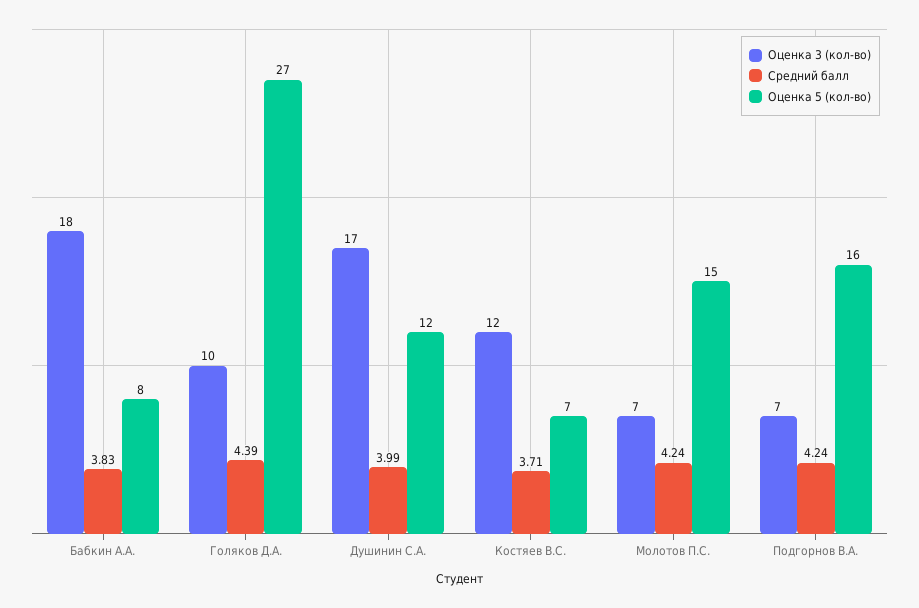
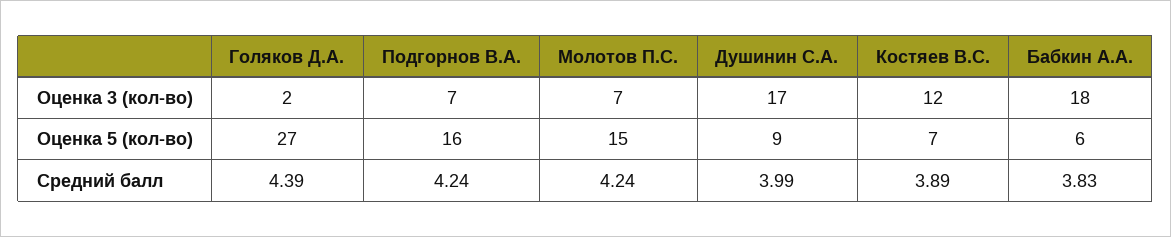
Оценка 5 (кол-во), Бабкин А.А.: 8 -> 6
Оценка 3 (кол-во), Голяков Д.А.: 10 -> 2
Оценка 5 (кол-во), Душинин С.А.: 12 -> 9
Средний балл, Костяев В.С.: 3.71 -> 3.89

